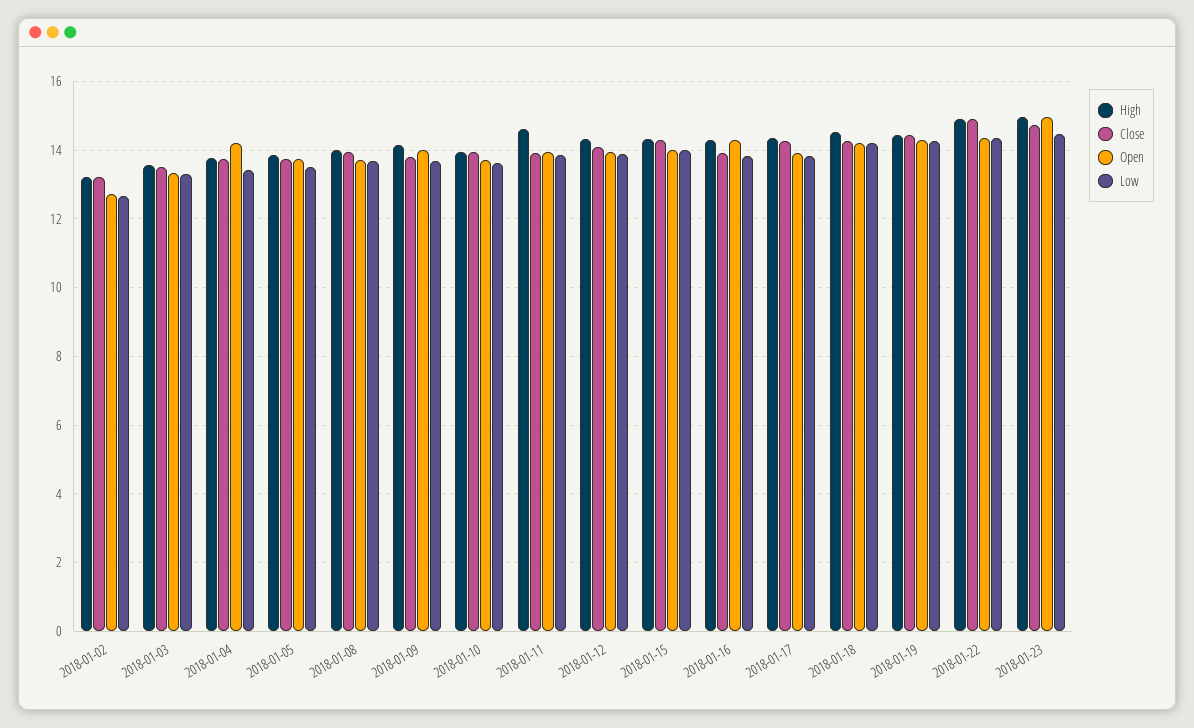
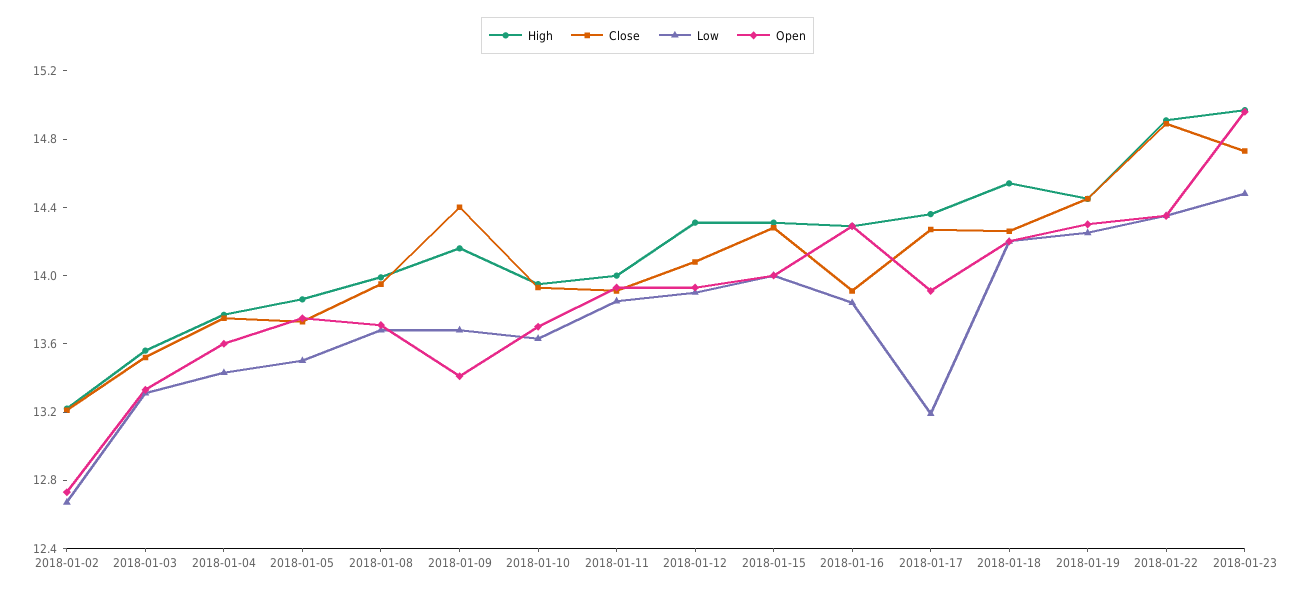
Open, 2018-01-04: 14.2 -> 13.6
Close, 2018-01-09: 13.8 -> 14.4
Open, 2018-01-09: 14 -> 13.4
High, 2018-01-11: 14.6 -> 14
Low, 2018-01-17: 13.8 -> 13.2

